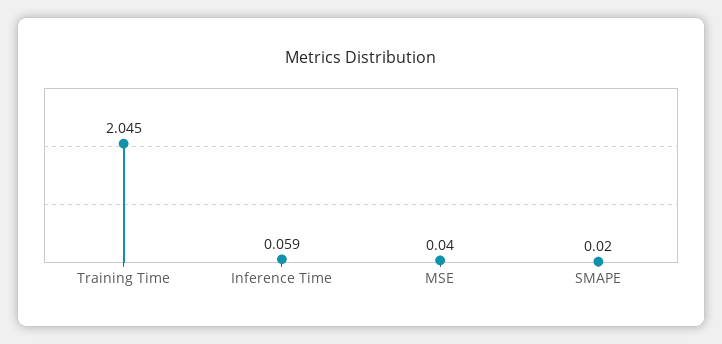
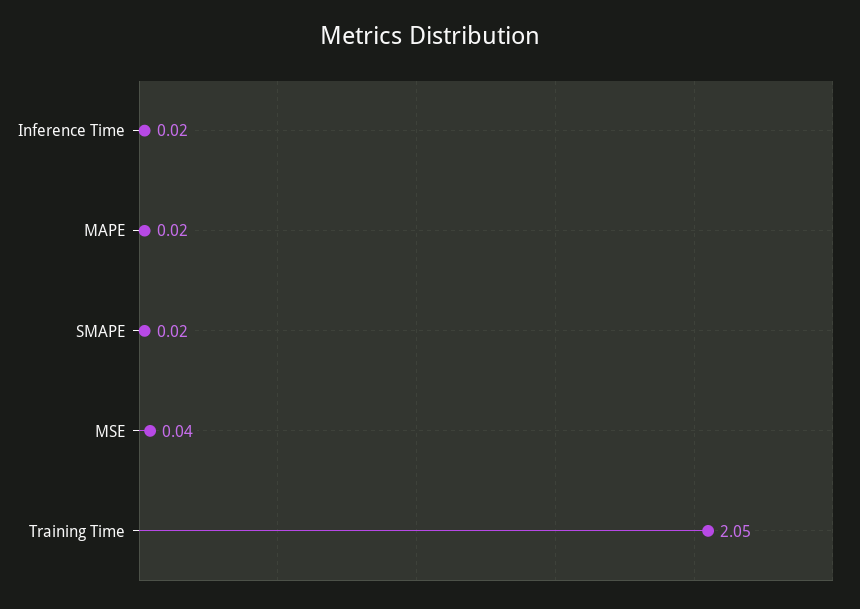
Inference Time: 0.059 -> 0.02
MAPE: none -> 0.02

